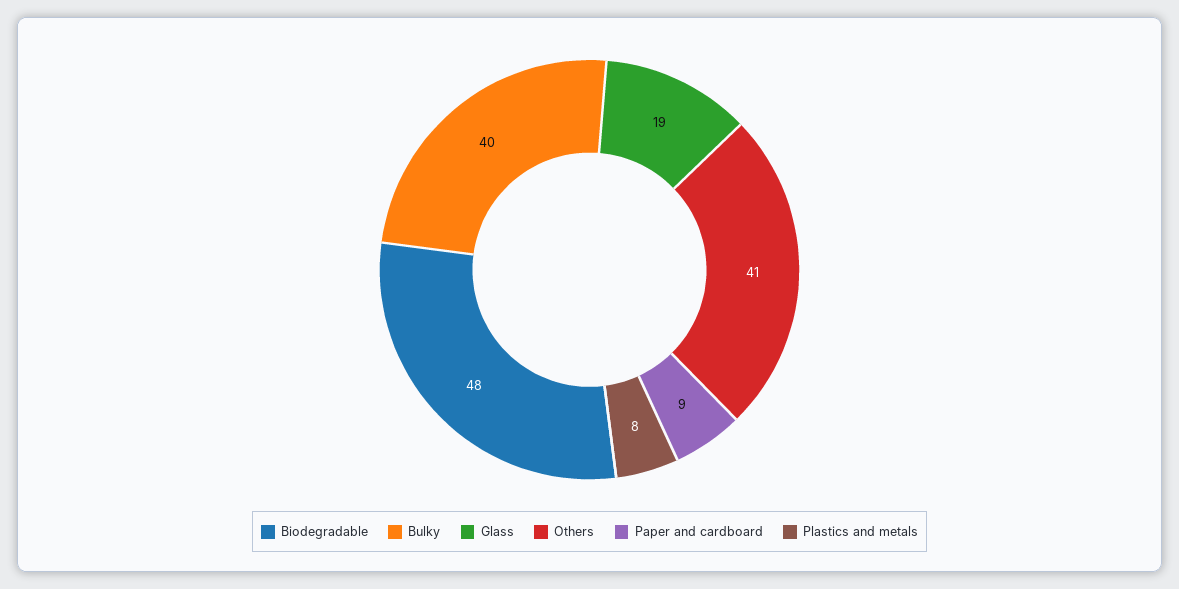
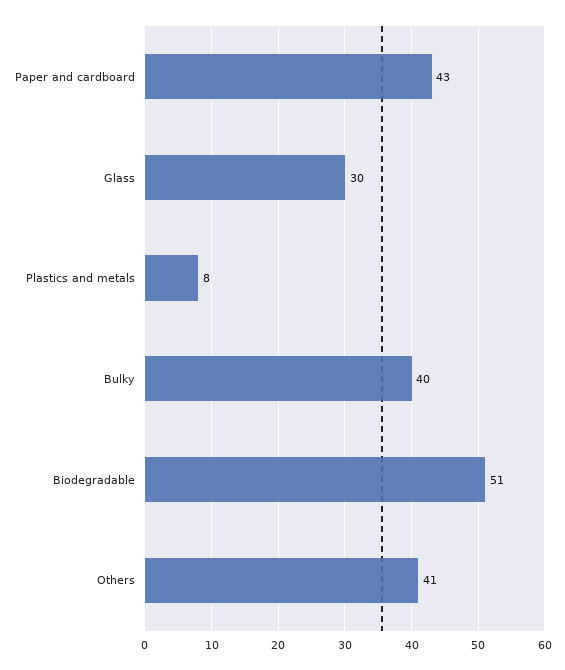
Biodegradable: 48 -> 51
Glass: 19 -> 30
Paper and cardboard: 9 -> 43

